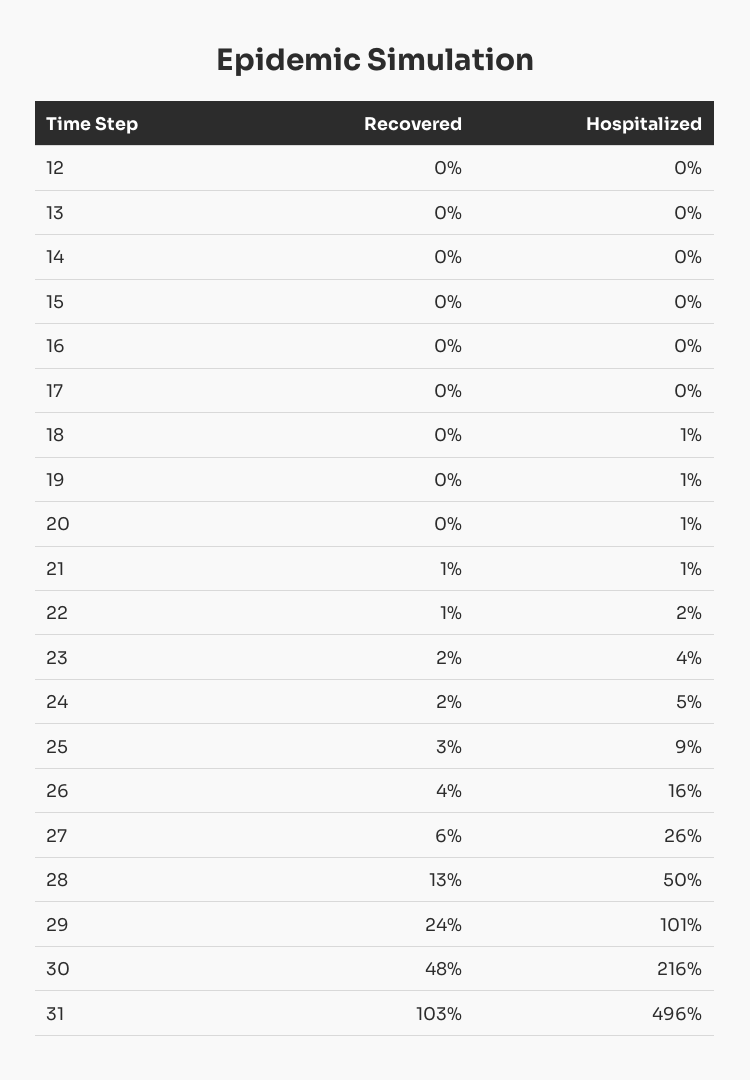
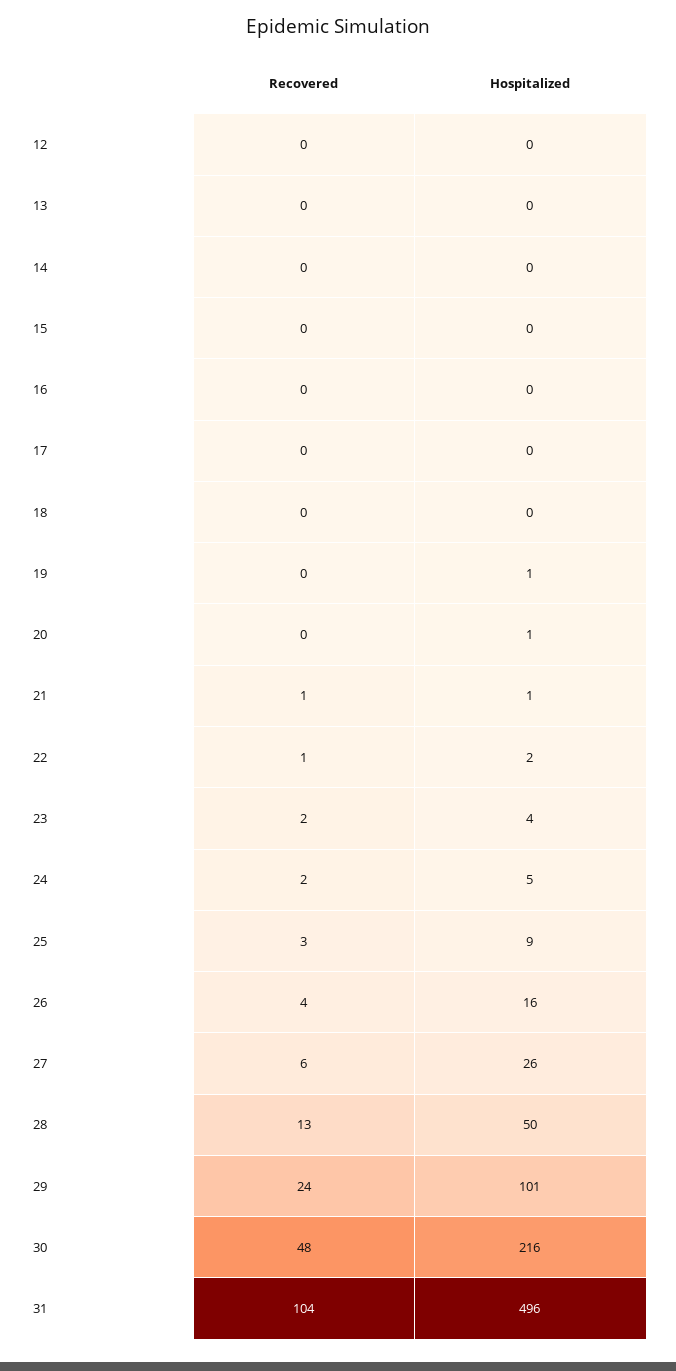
Hospitalized, 18: 1 -> 0
Recovered, 31: 103 -> 104

